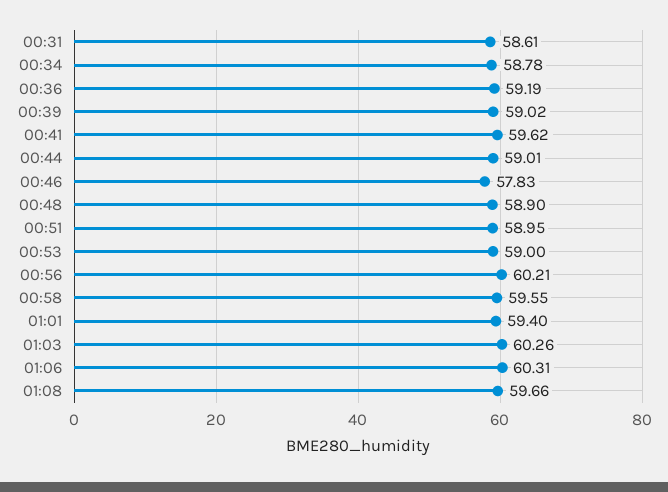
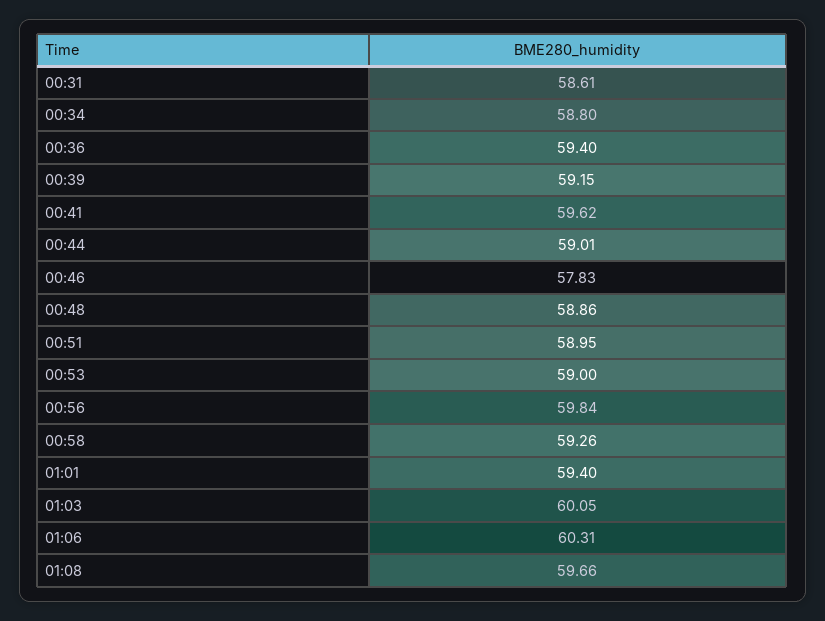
00:34: 58.78 -> 58.8
00:36: 59.19 -> 59.4
00:39: 59.02 -> 59.15
00:48: 58.9 -> 58.86
00:56: 60.21 -> 59.84
00:58: 59.55 -> 59.26
01:03: 60.26 -> 60.05

